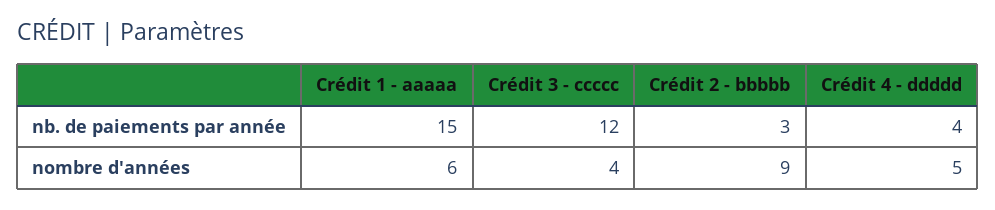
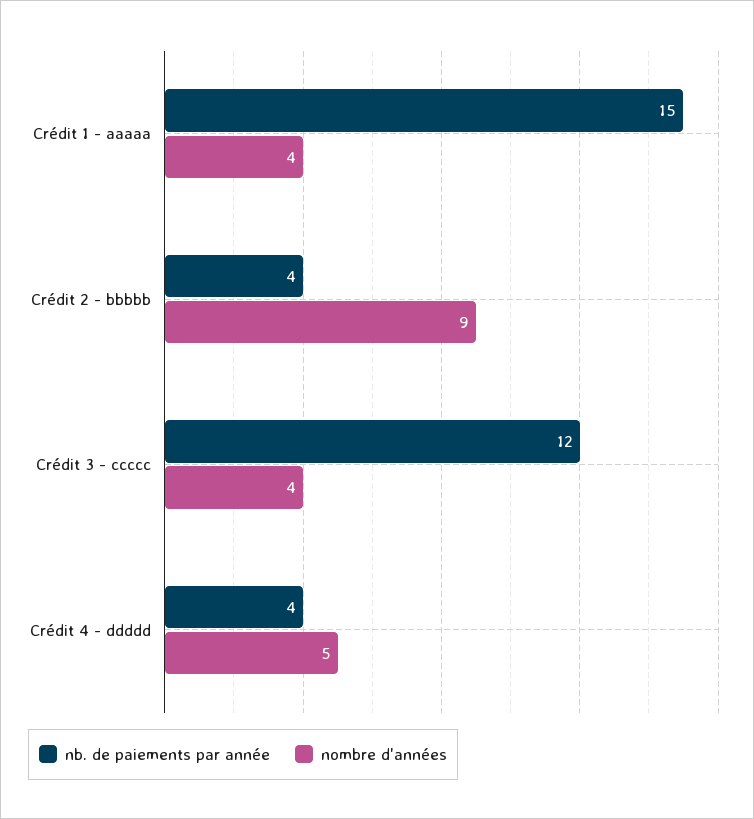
nb. de paiements par année, Crédit 2 - bbbbb: 3 -> 4
nombre d'années, Crédit 1 - aaaaa: 6 -> 4

